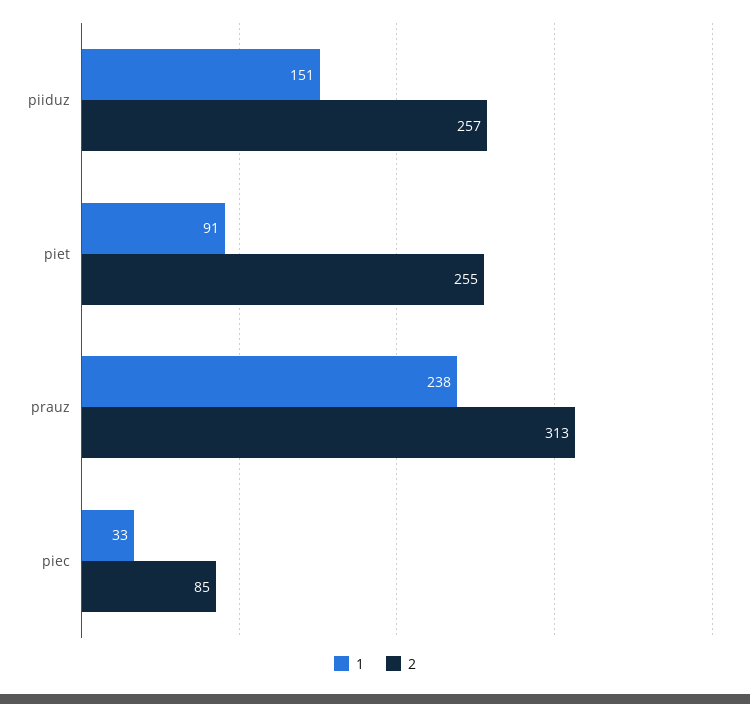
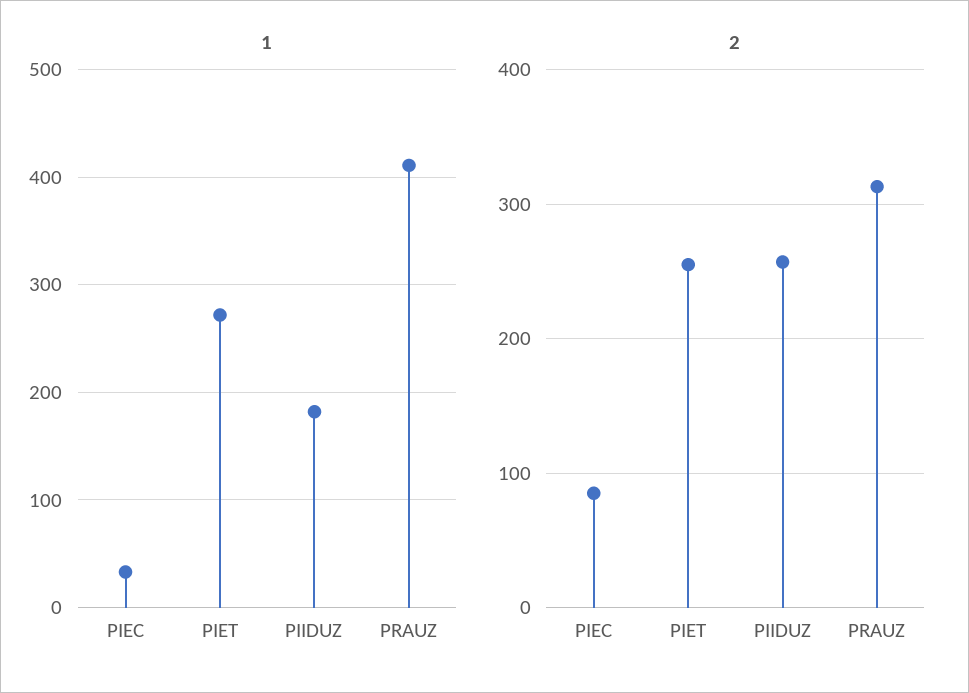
1, piiduz: 151 -> 180
1, piet: 91 -> 270
1, prauz: 238 -> 410

